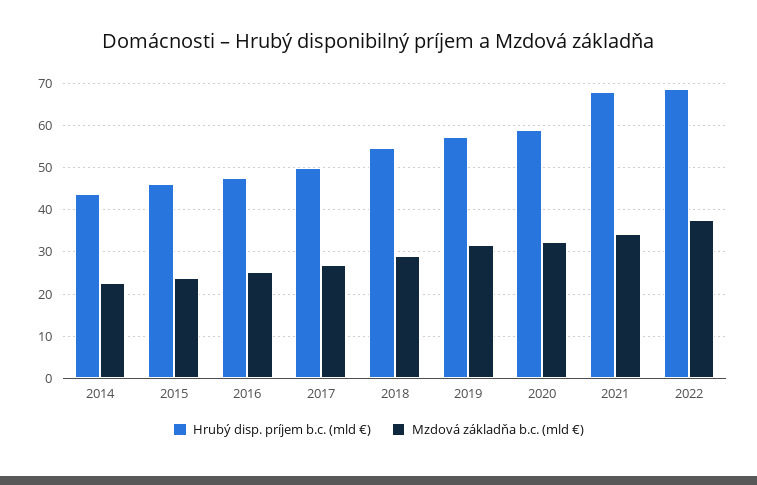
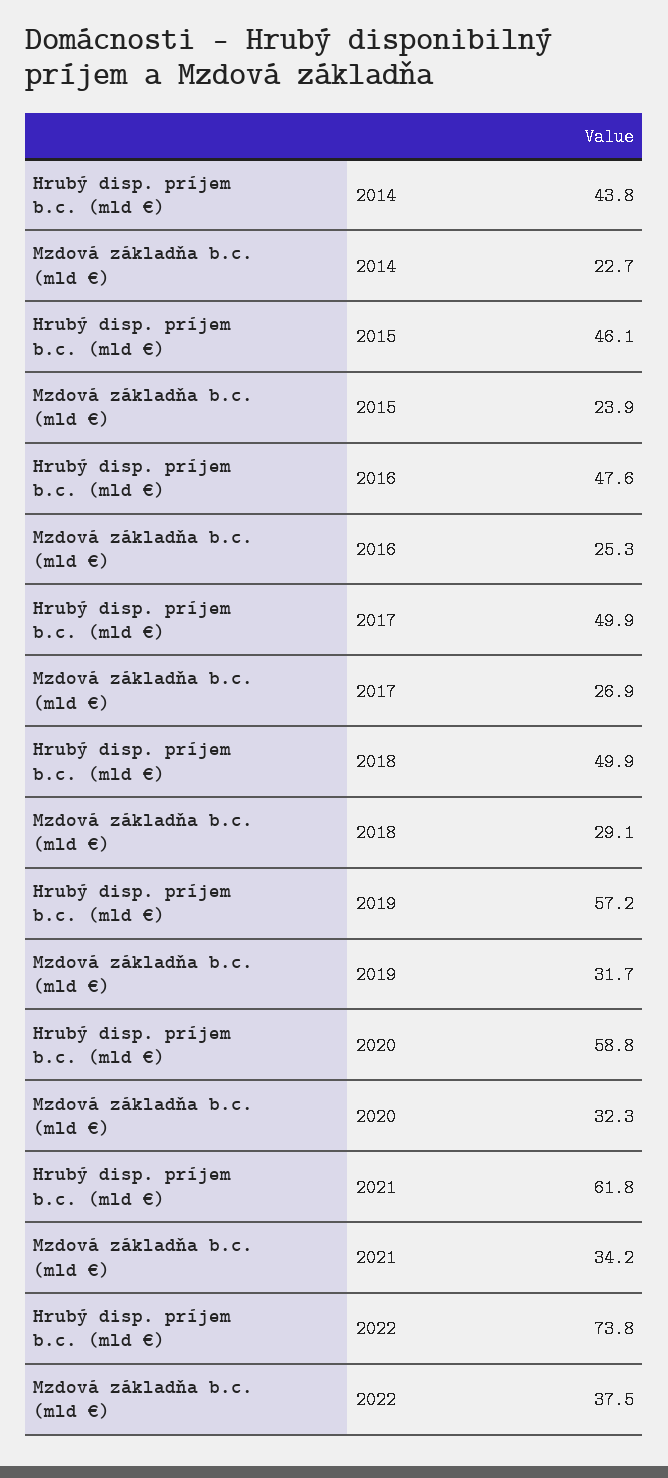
Hrubý disp. príjem b.c. (mld €), 2018: 54 -> 49.9
Hrubý disp. príjem b.c. (mld €), 2021: 68 -> 61.8
Hrubý disp. príjem b.c. (mld €), 2022: 68 -> 73.8

